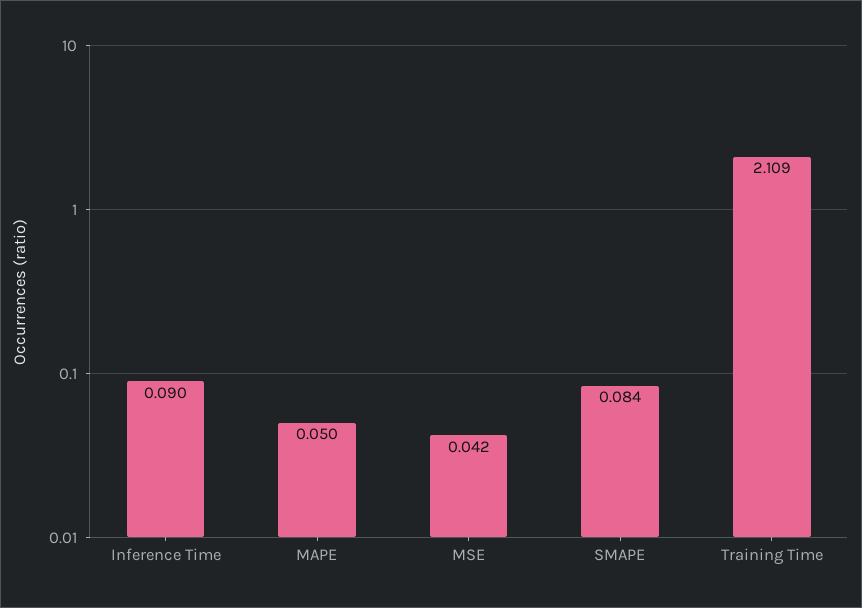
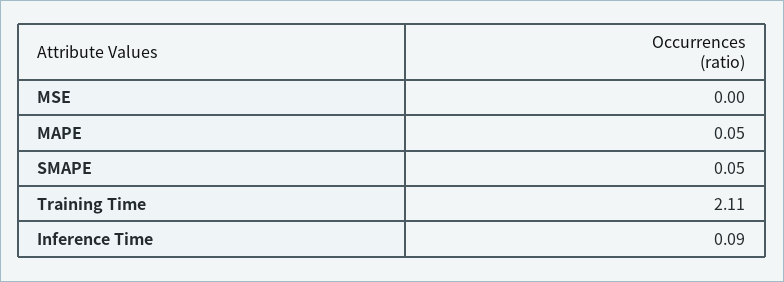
MSE: 0.042 -> 0
SMAPE: 0.084 -> 0.05

